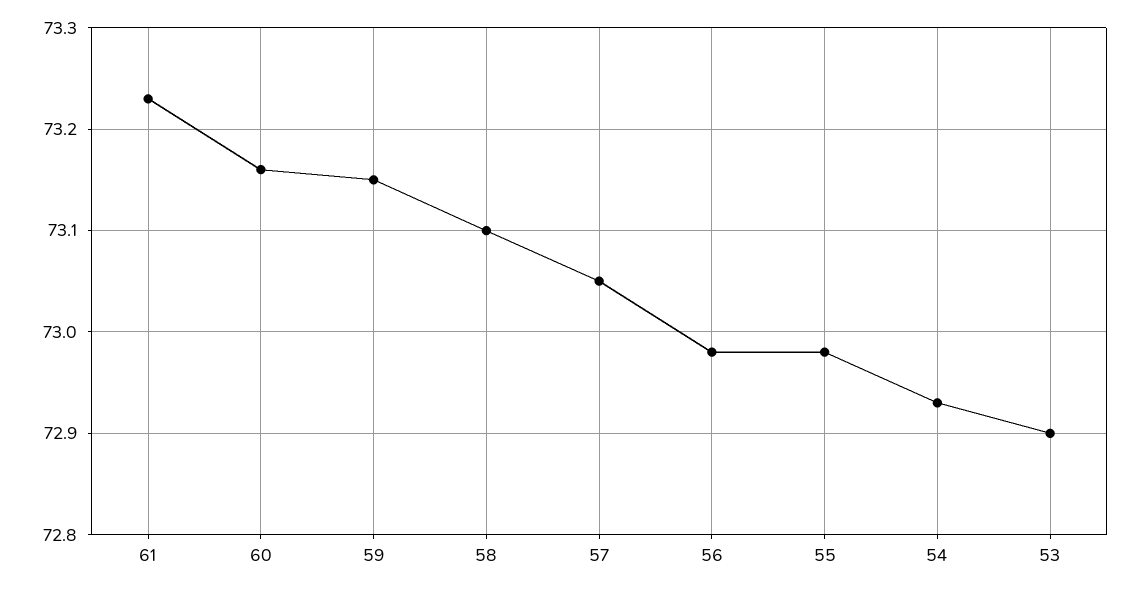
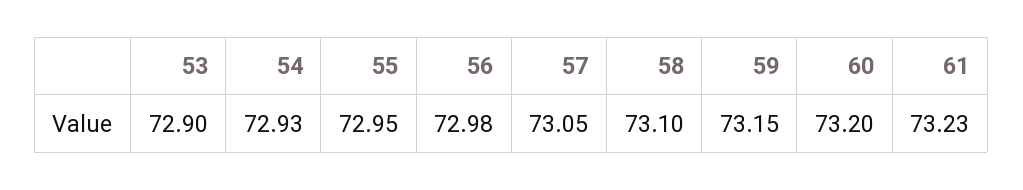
60: 73.16 -> 73.2
55: 72.98 -> 72.95

